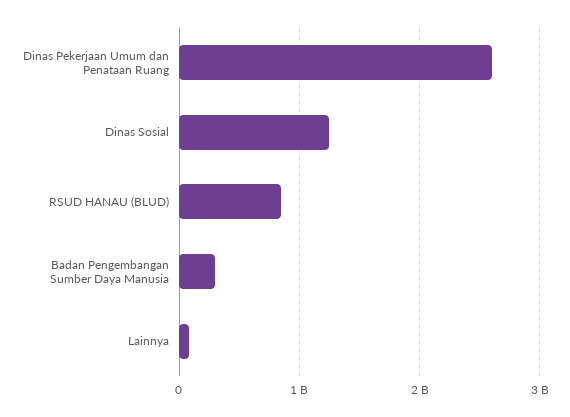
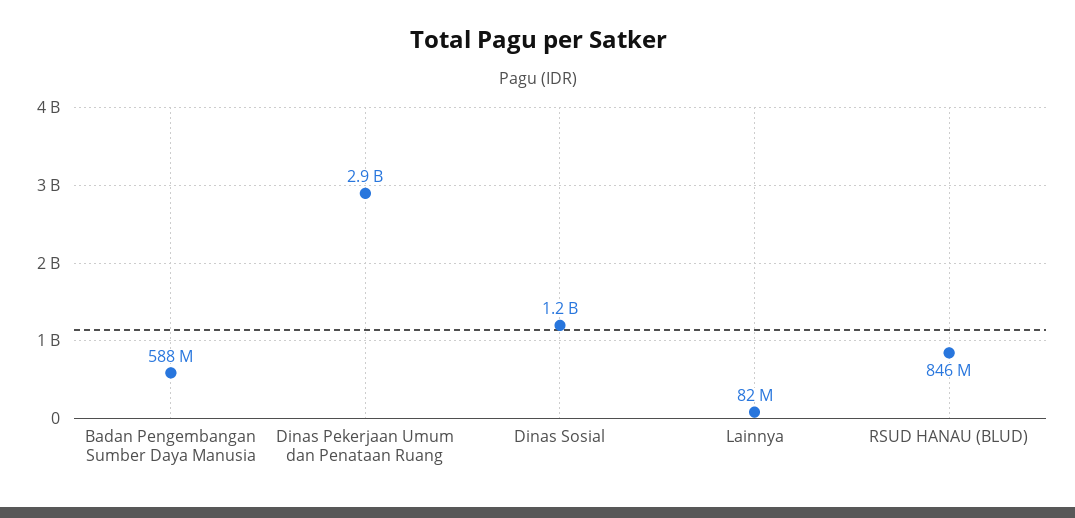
Dinas Pekerjaan Umum dan Penataan Ruang: 2600000000 -> 2900000000
Badan Pengembangan Sumber Daya Manusia: 300000000 -> 588000000

